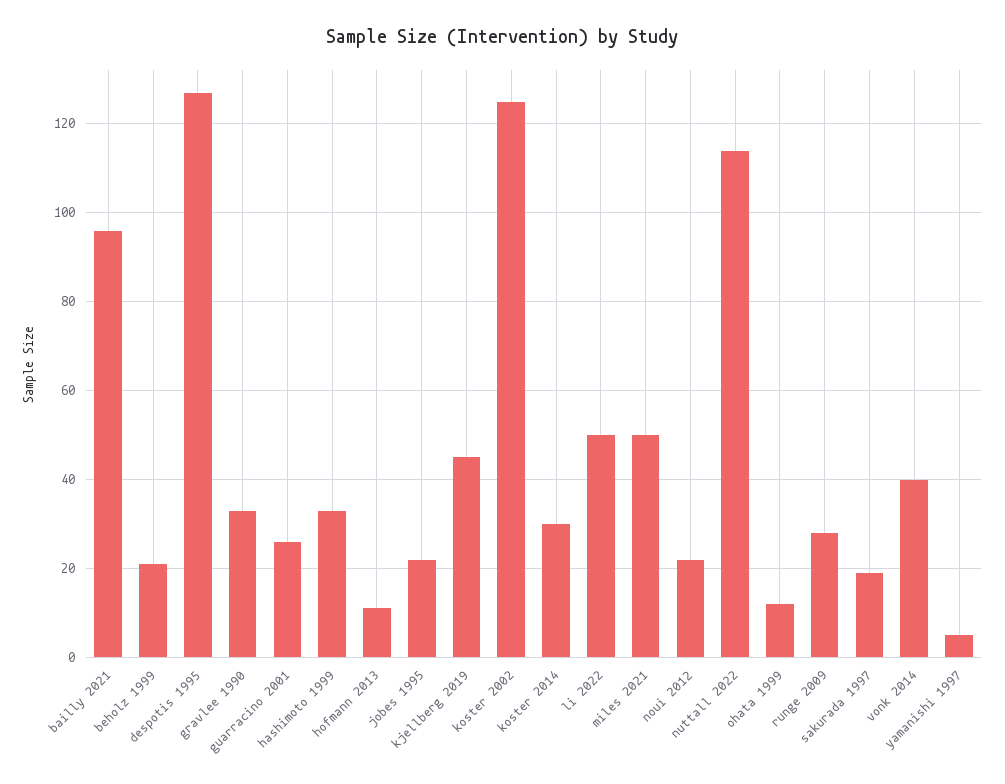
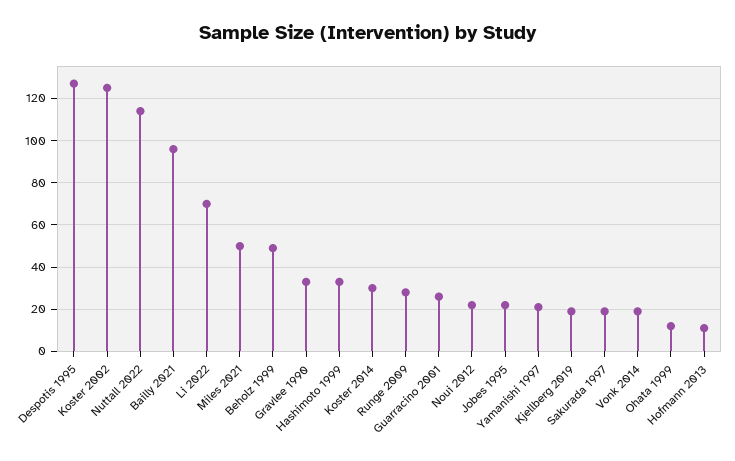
beholz 1999: 20 -> 50
kjellberg 2019: 45 -> 20
li 2022: 50 -> 70
vonk 2014: 40 -> 20
yamanishi 1997: 5 -> 20

